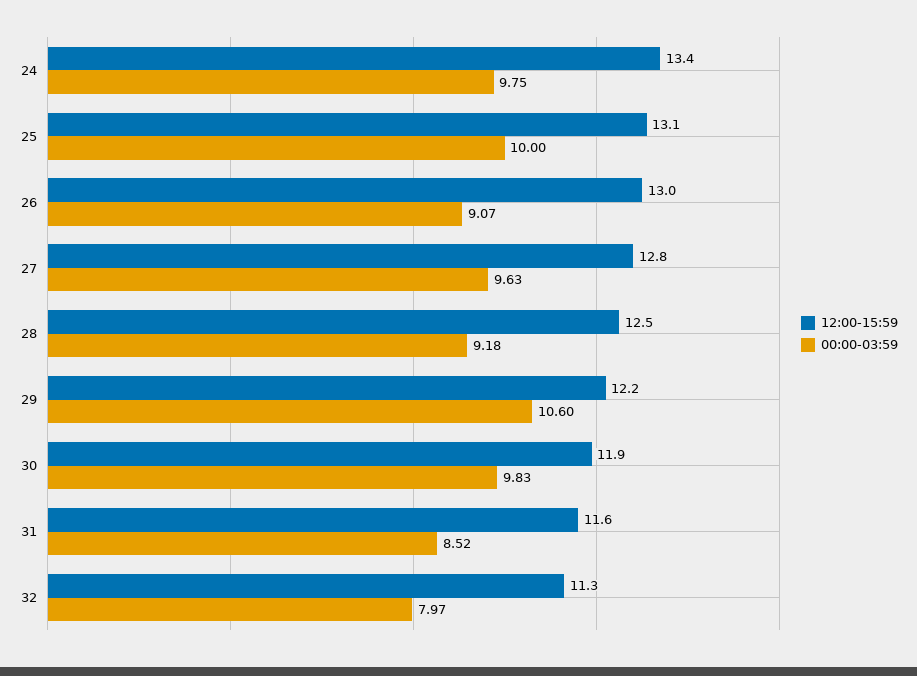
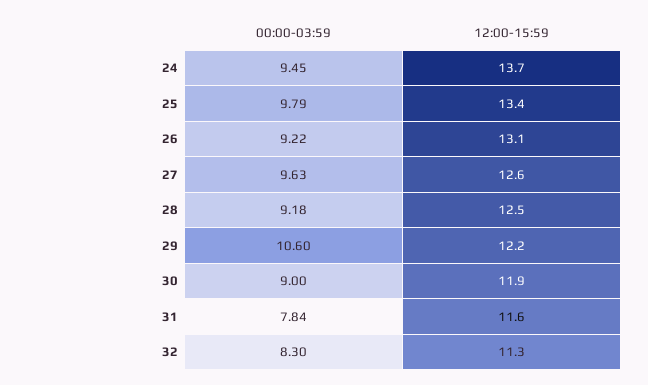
12:00-15:59, 24: 13.4 -> 13.7
00:00-03:59, 24: 9.75 -> 9.45
12:00-15:59, 25: 13.1 -> 13.4
00:00-03:59, 25: 10 -> 9.79
12:00-15:59, 26: 13 -> 13.1
00:00-03:59, 26: 9.07 -> 9.22
12:00-15:59, 27: 12.8 -> 12.6
00:00-03:59, 30: 9.83 -> 9
00:00-03:59, 31: 8.52 -> 7.84
00:00-03:59, 32: 7.97 -> 8.3

